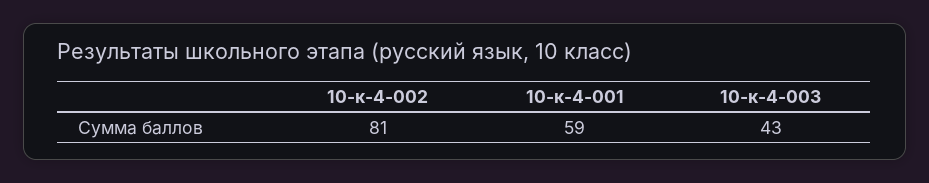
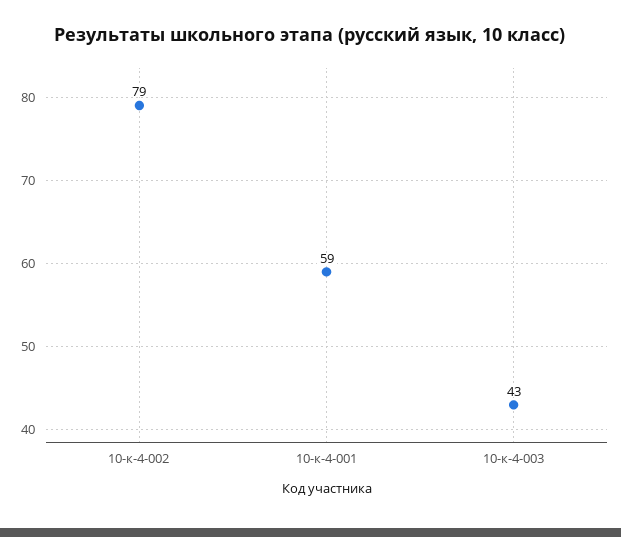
10-к-4-002: 81 -> 79

